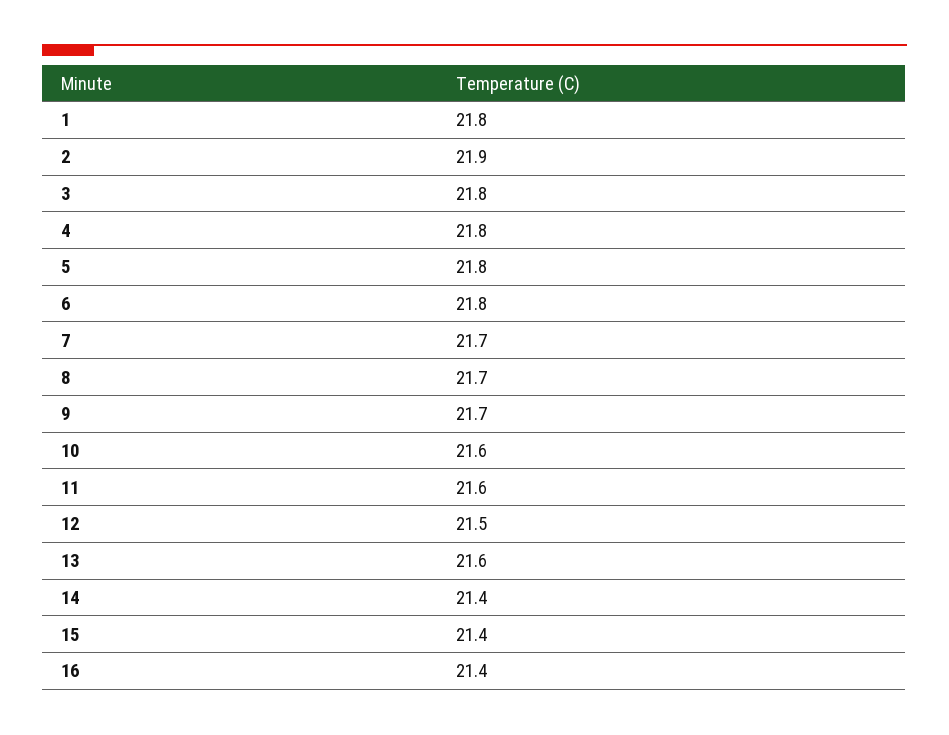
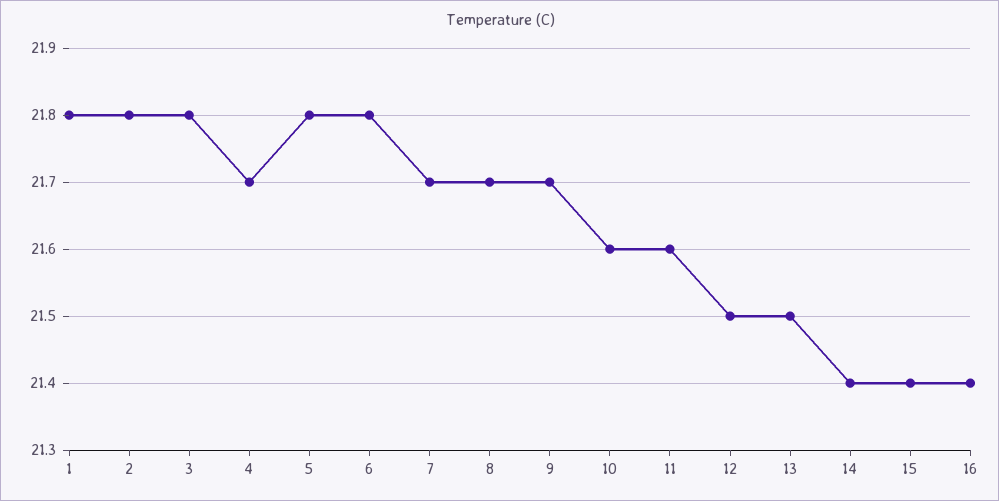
2: 21.9 -> 21.8
4: 21.8 -> 21.7
13: 21.6 -> 21.5

